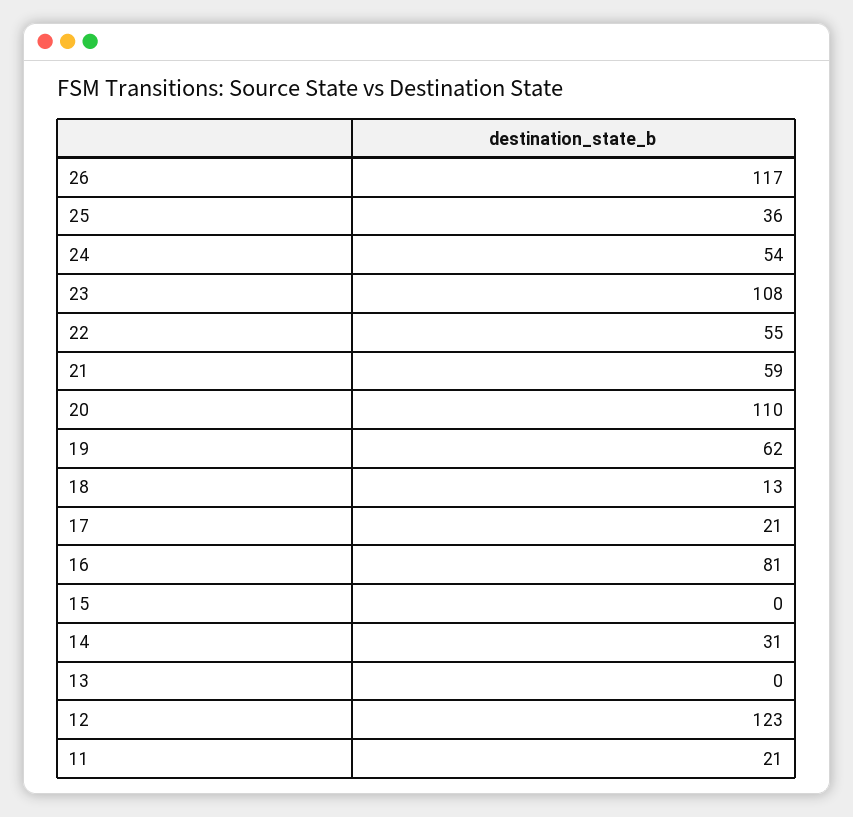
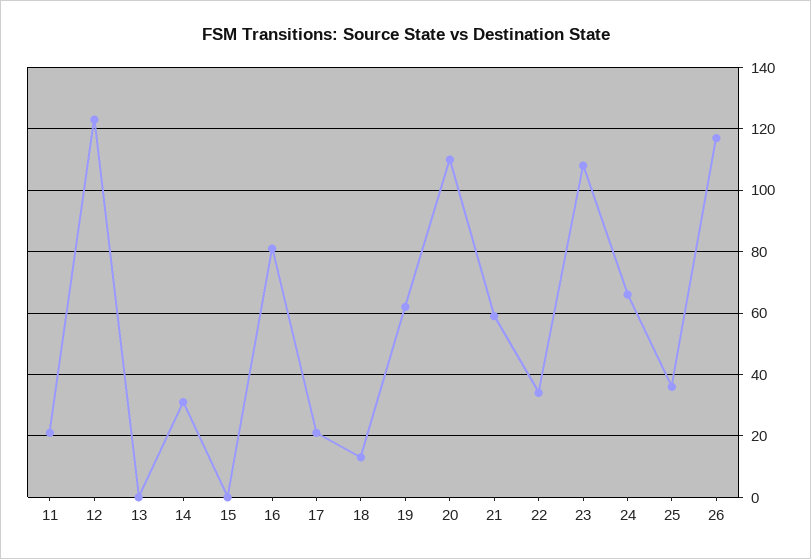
24: 54 -> 65
22: 55 -> 35

